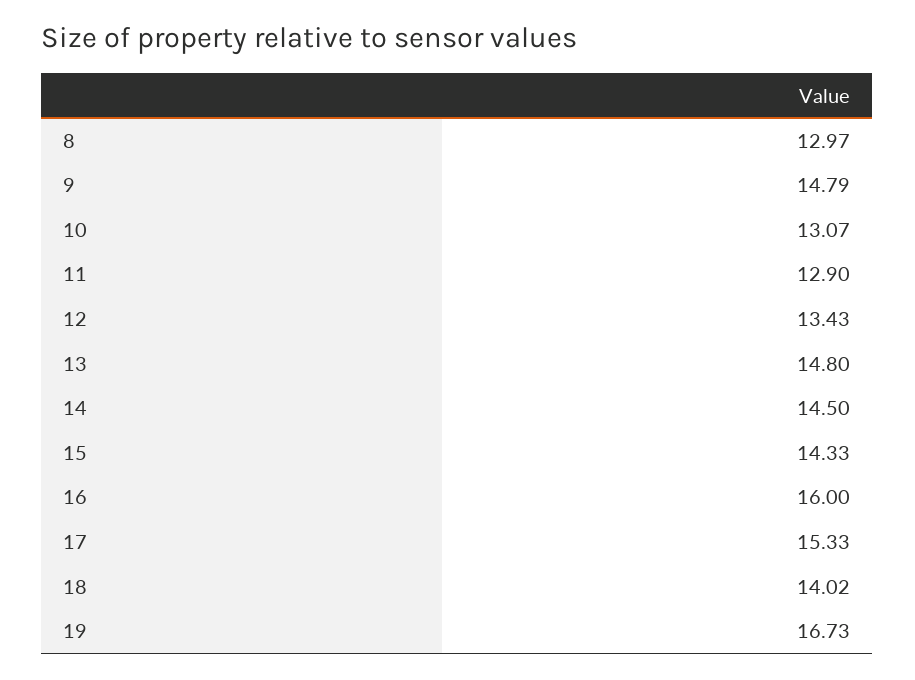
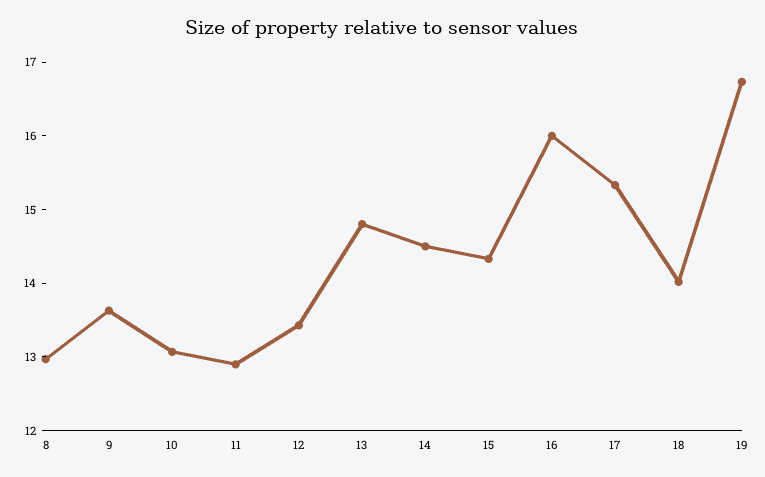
9: 14.79 -> 13.6

